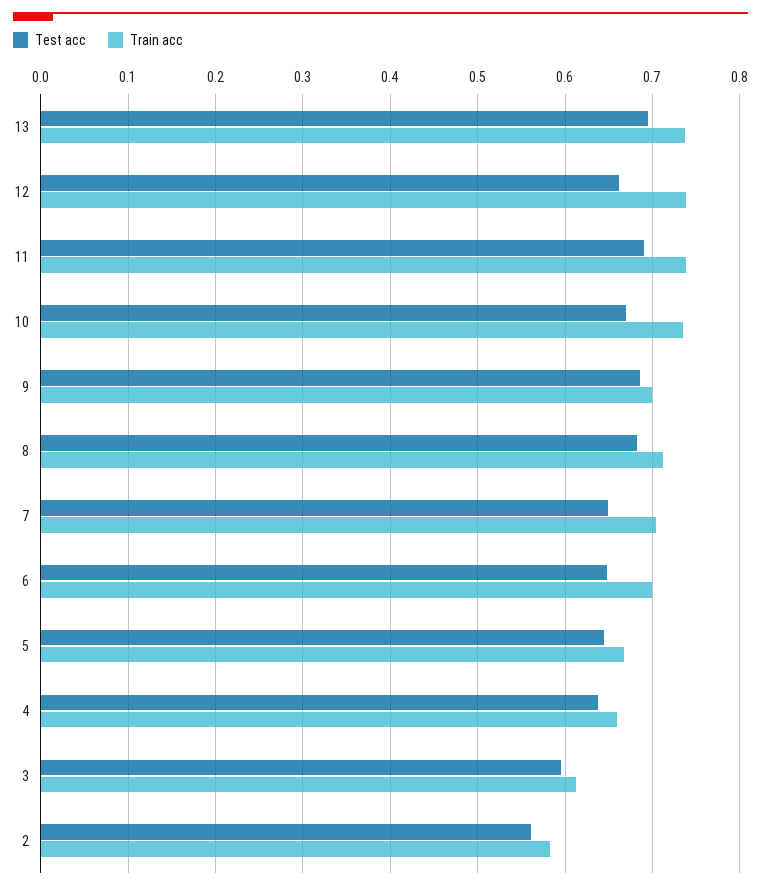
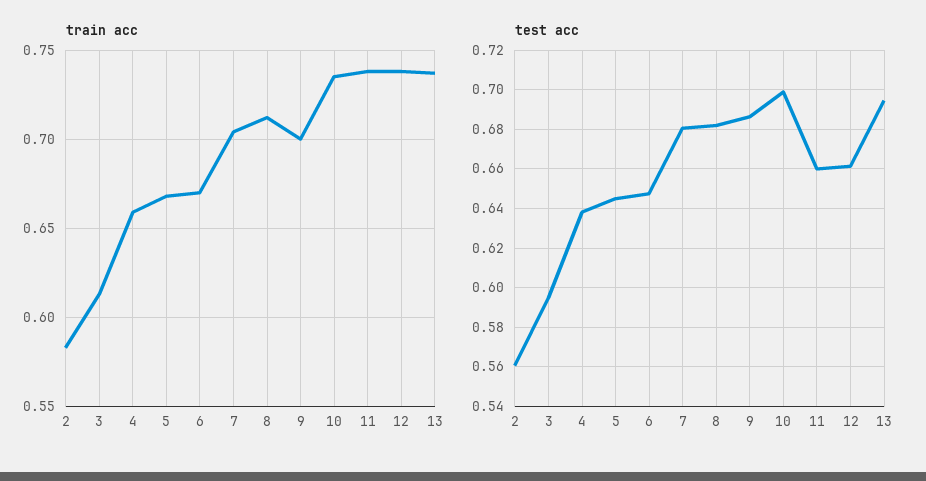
Test acc, 11: 0.69 -> 0.66
Test acc, 10: 0.67 -> 0.7
Test acc, 7: 0.65 -> 0.68
Train acc, 6: 0.7 -> 0.67

